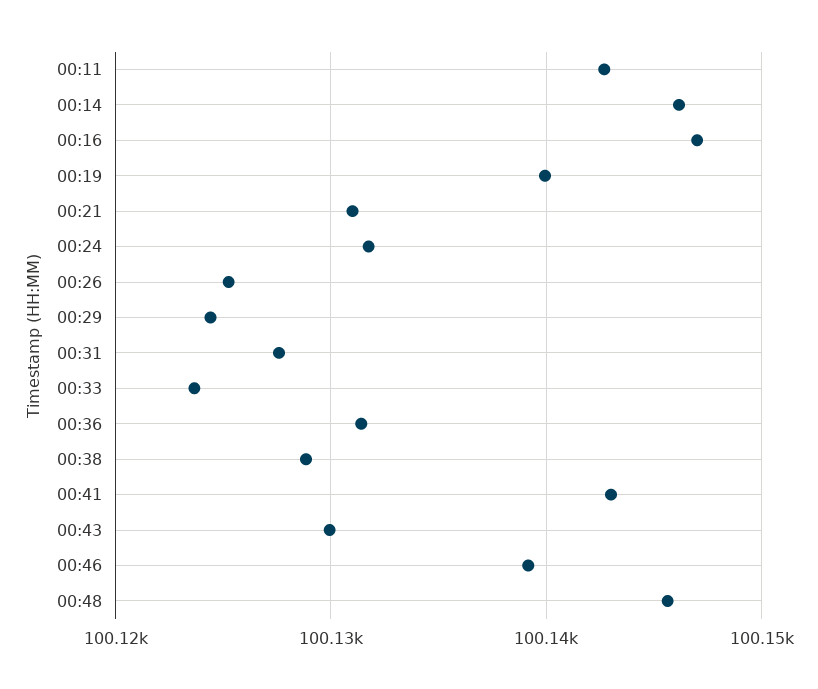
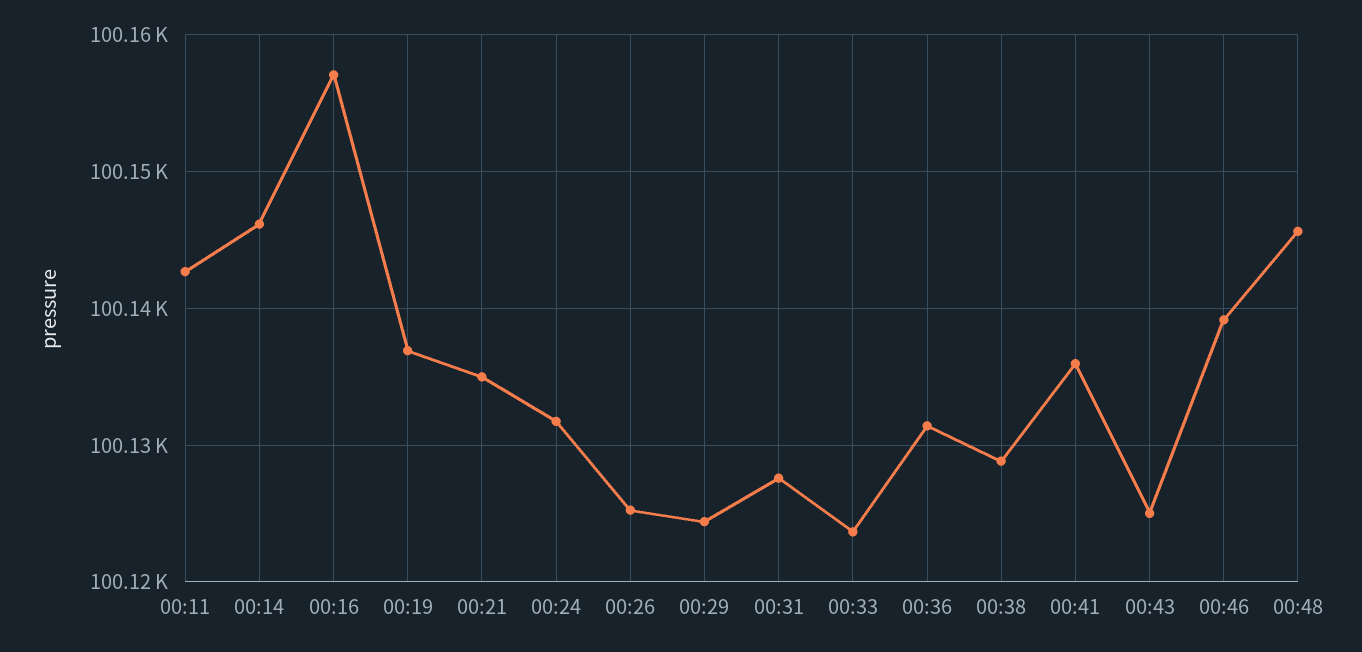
00:16: 100147 -> 100157
00:19: 100140 -> 100137
00:21: 100131 -> 100135
00:41: 100143 -> 100136
00:43: 100130 -> 100125

